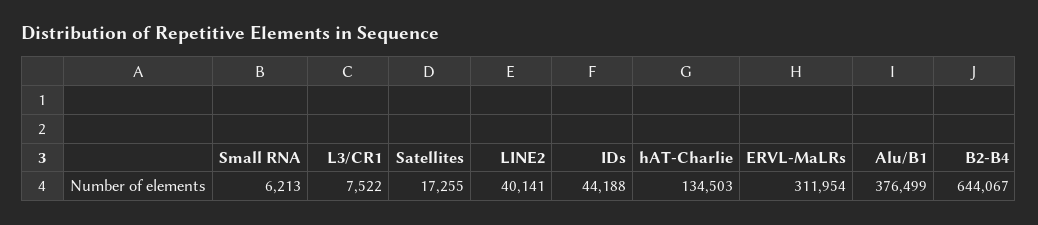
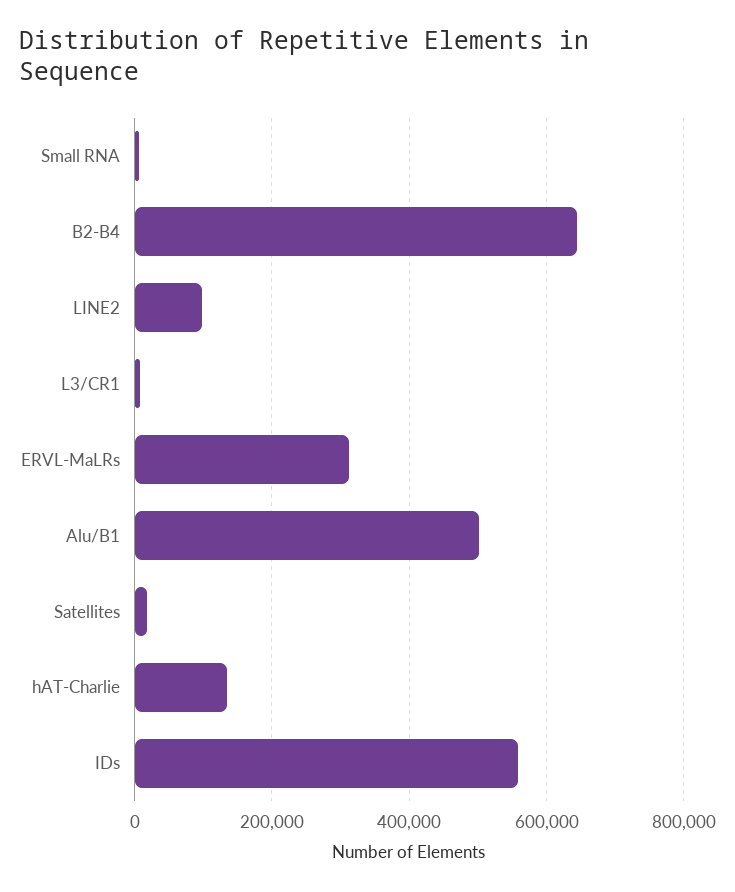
LINE2: 40141 -> 100000
IDs: 44188 -> 560000
Alu/B1: 376499 -> 500000

